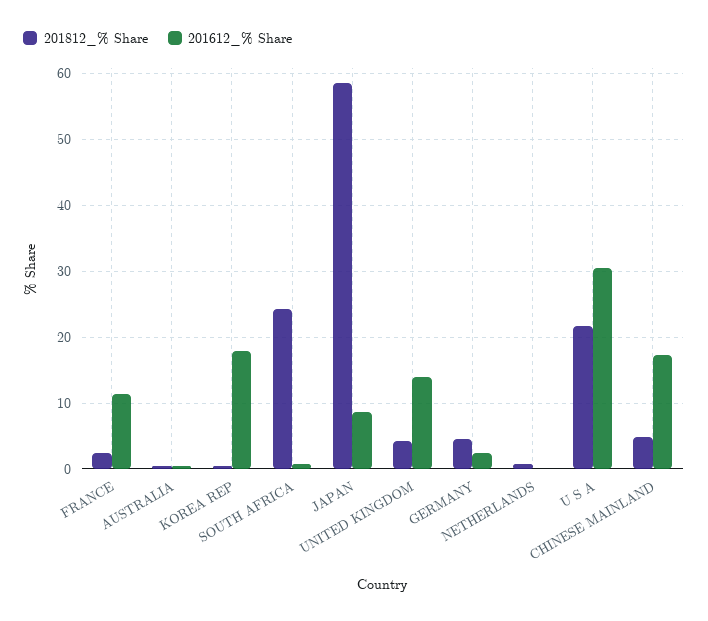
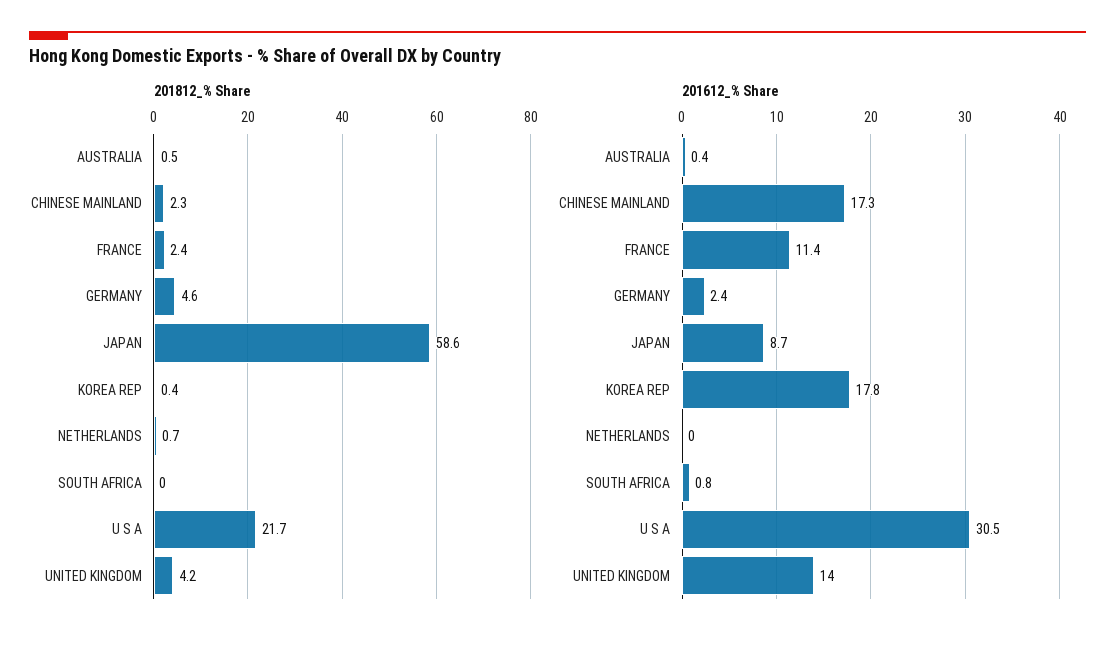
201812_% Share, SOUTH AFRICA: 24 -> 0
201812_% Share, CHINESE MAINLAND: 5 -> 2.3

